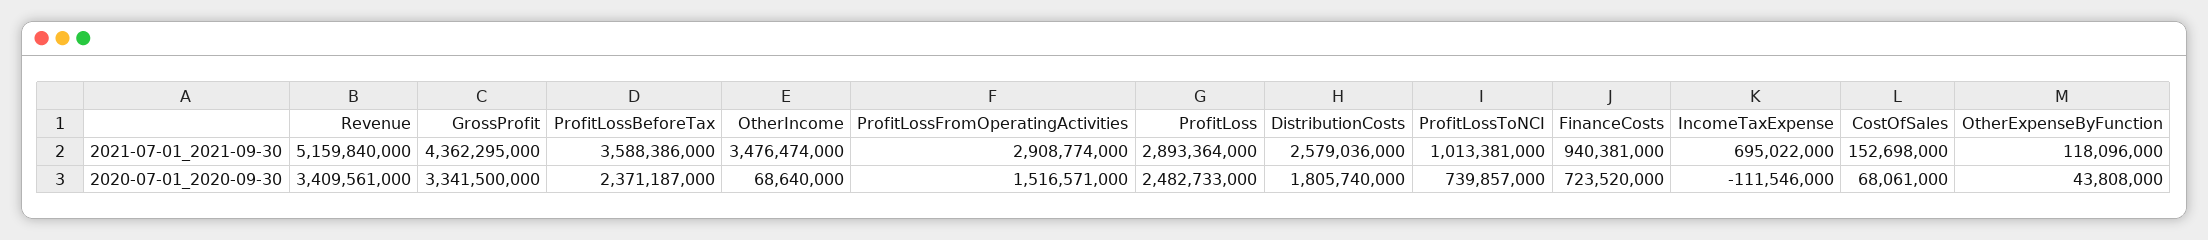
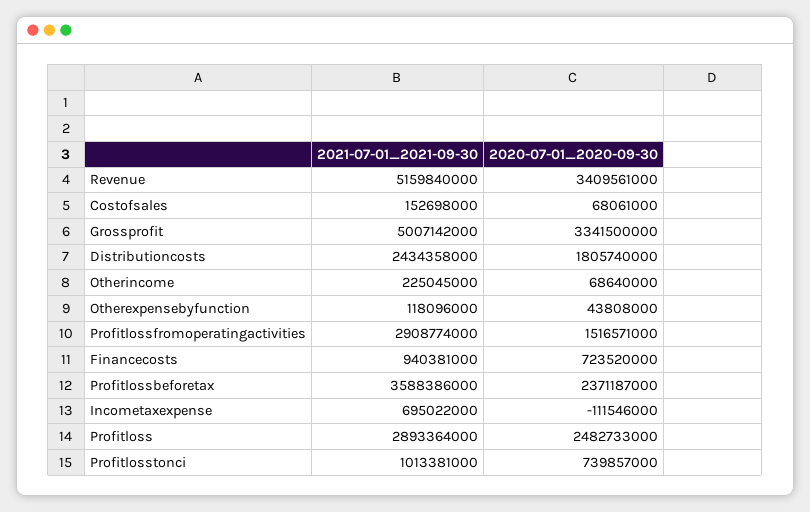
GrossProfit, 2021-07-01_2021-09-30: 4362295000 -> 5007142000
OtherIncome, 2021-07-01_2021-09-30: 3476474000 -> 225045000
DistributionCosts, 2021-07-01_2021-09-30: 2579036000 -> 2434358000

